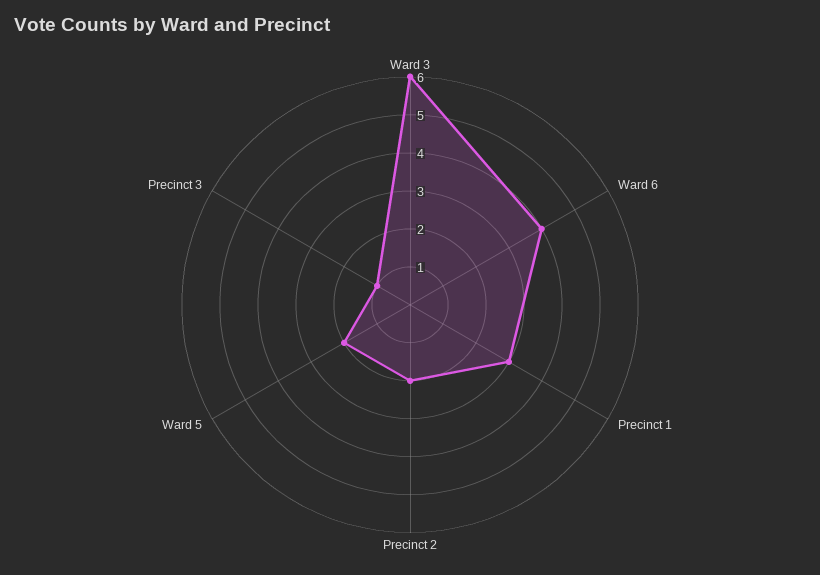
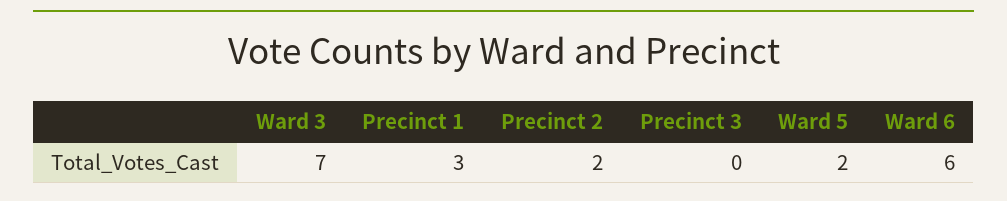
Ward 3: 6 -> 7
Ward 6: 4 -> 6
Precinct 3: 1 -> 0

